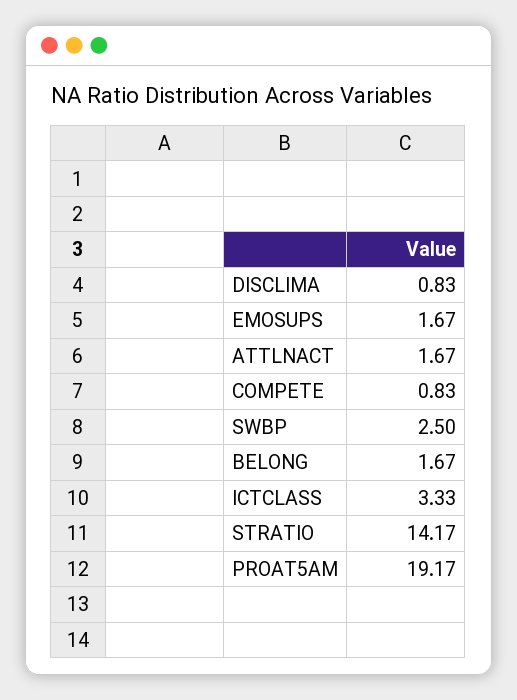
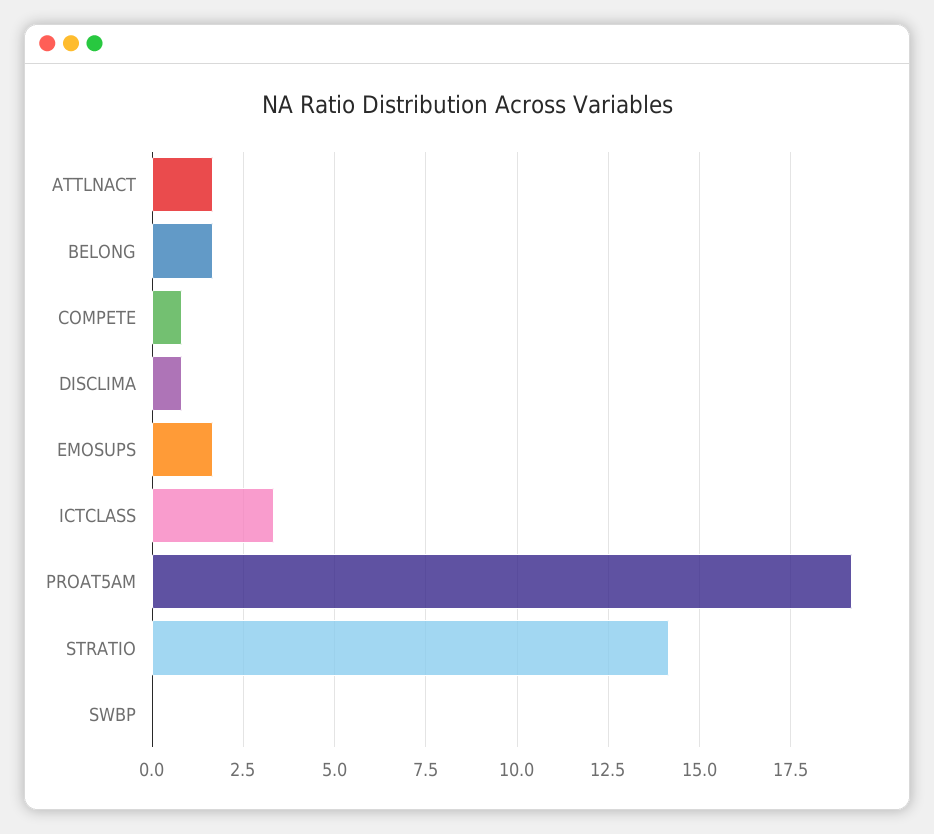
SWBP: 2.5 -> 0

